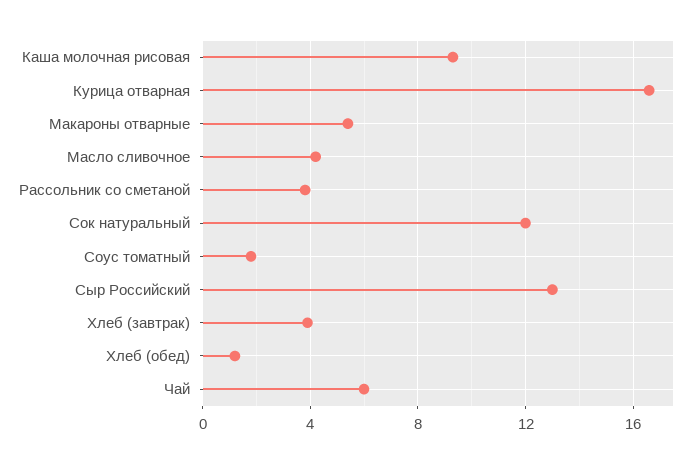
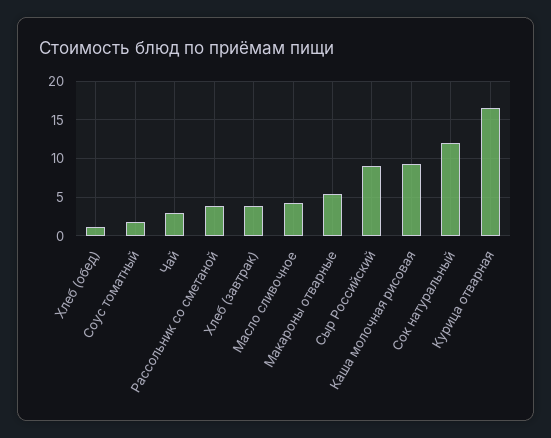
Сыр Российский: 13 -> 9
Чай: 6 -> 3

